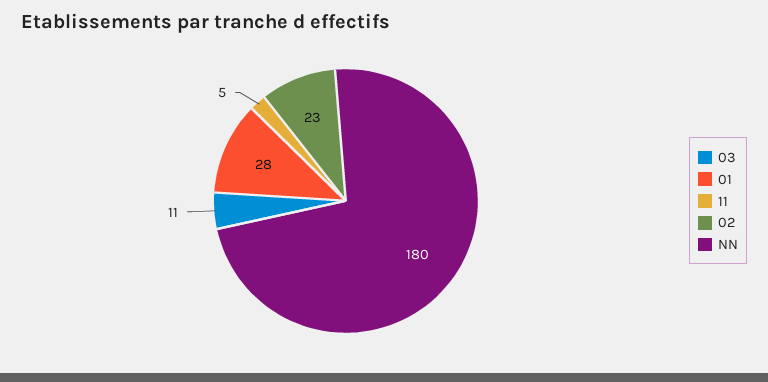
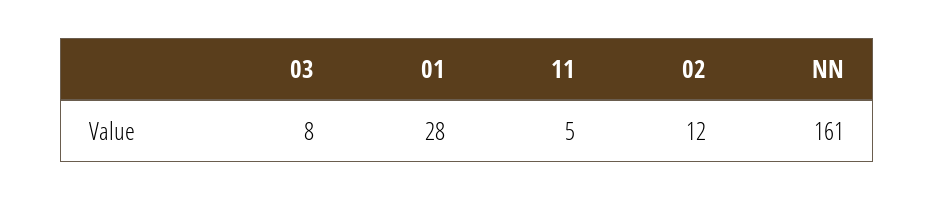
03: 11 -> 8
02: 23 -> 12
NN: 180 -> 161

